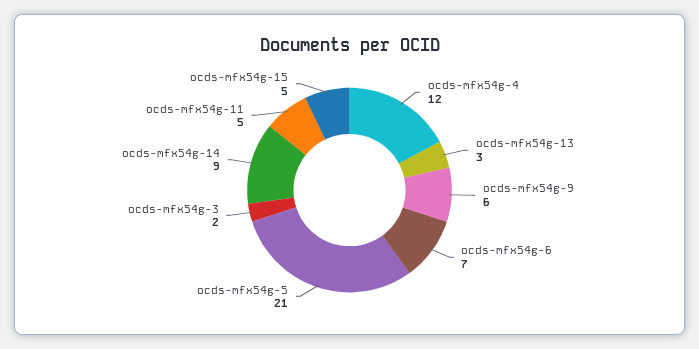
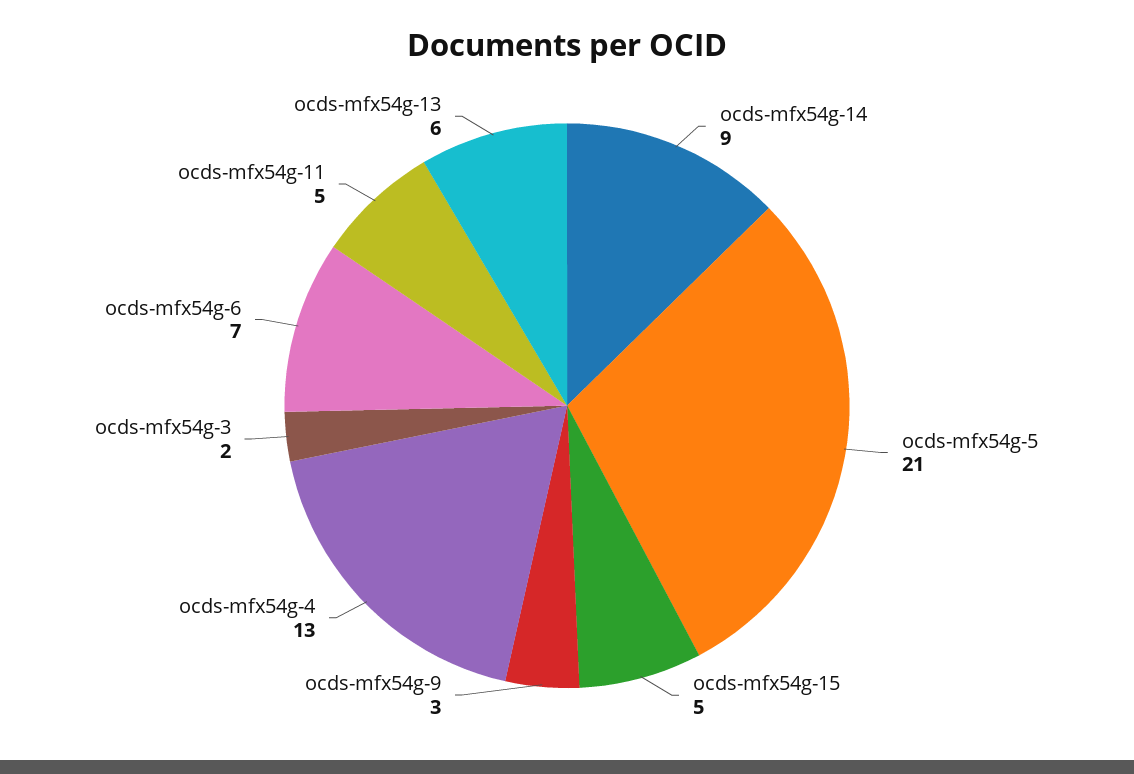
ocds-mfx54g-4: 12 -> 13
ocds-mfx54g-13: 3 -> 6
ocds-mfx54g-9: 6 -> 3

